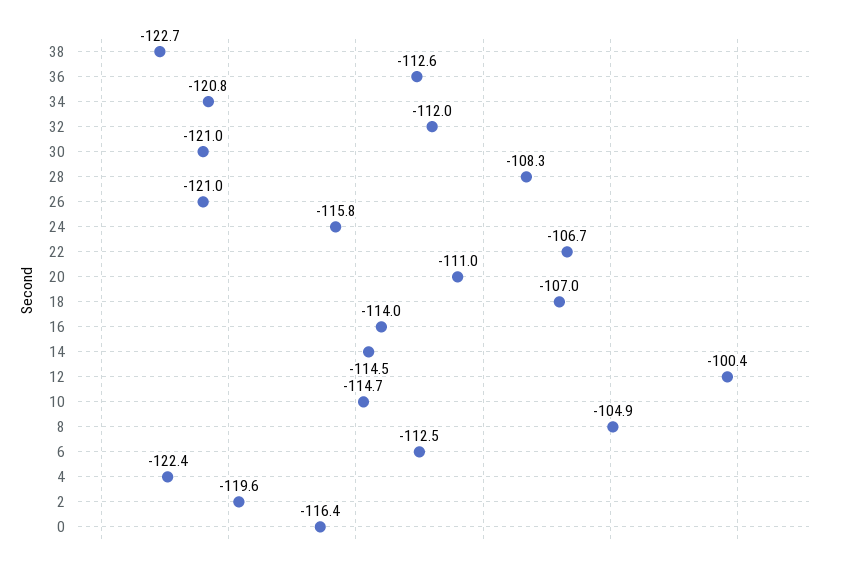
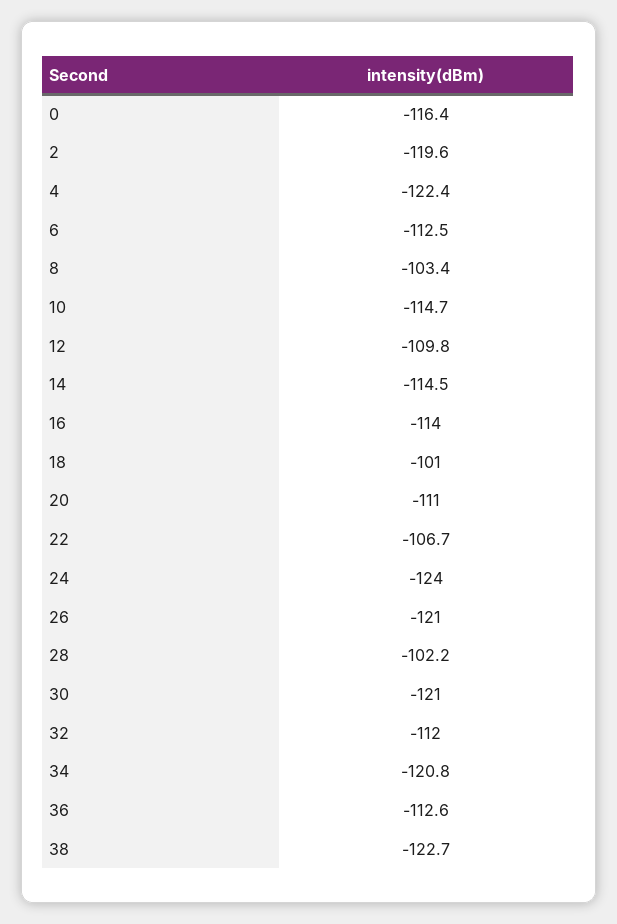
28: -108.3 -> -102.2
24: -115.8 -> -124
18: -107 -> -101
12: -100.4 -> -109.8
8: -104.9 -> -103.4

